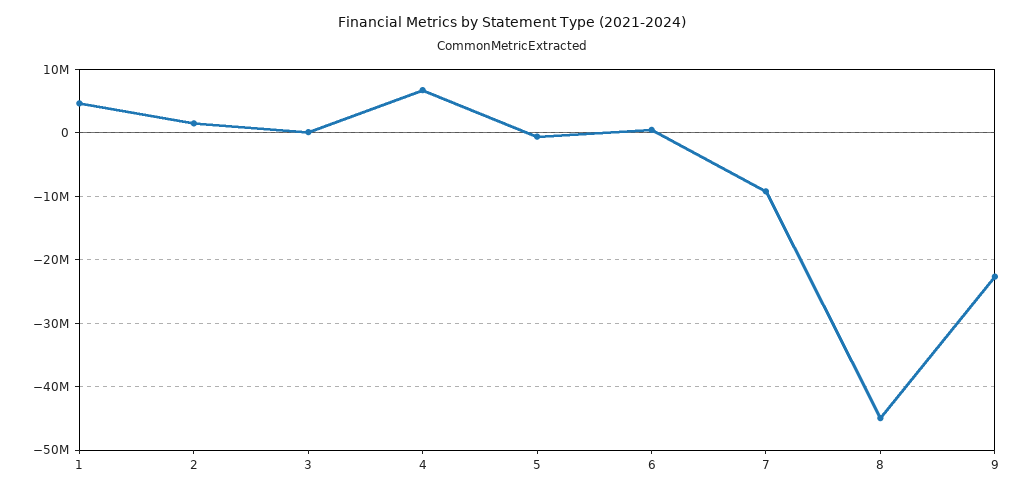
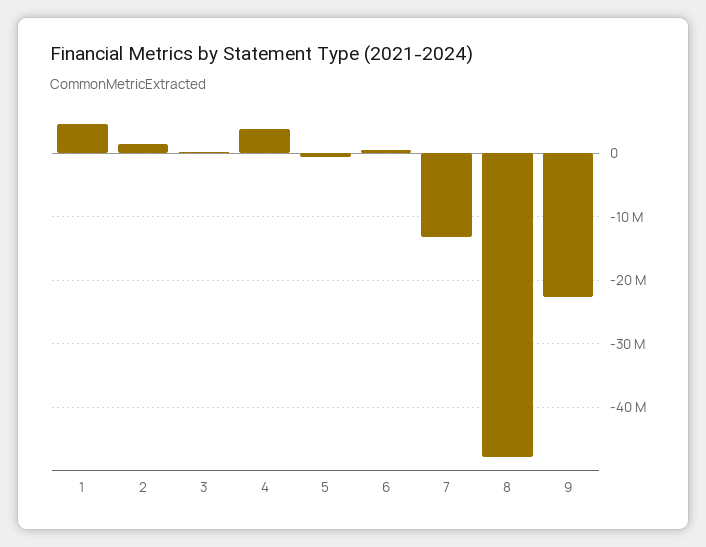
4: 7000000 -> 4000000
7: -9000000 -> -13000000
8: -45000000 -> -48000000

